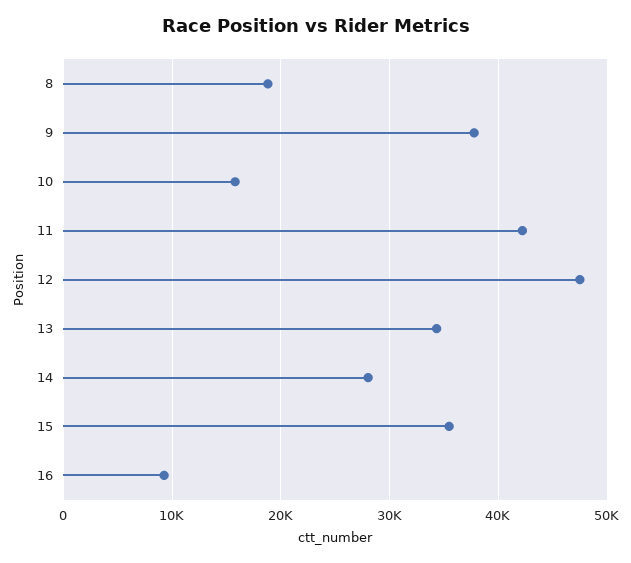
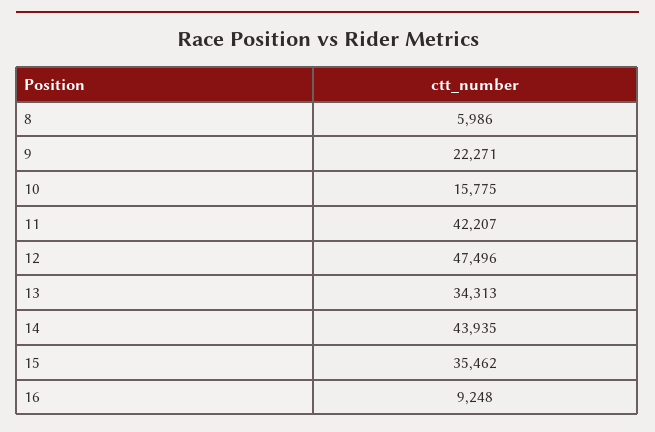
8: 19000 -> 5986
9: 38000 -> 22271
14: 28000 -> 43935

